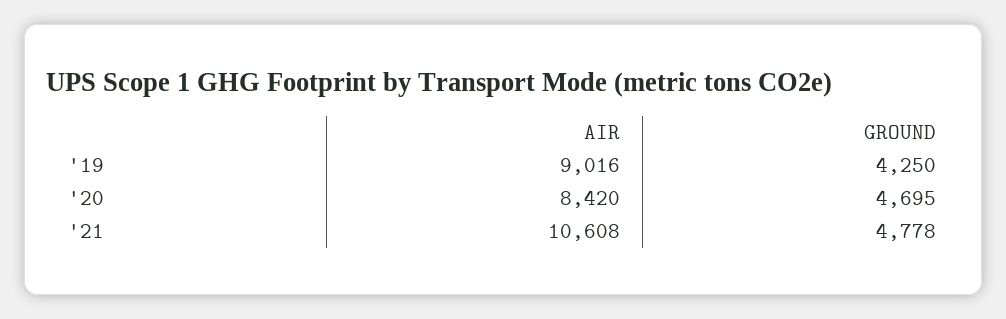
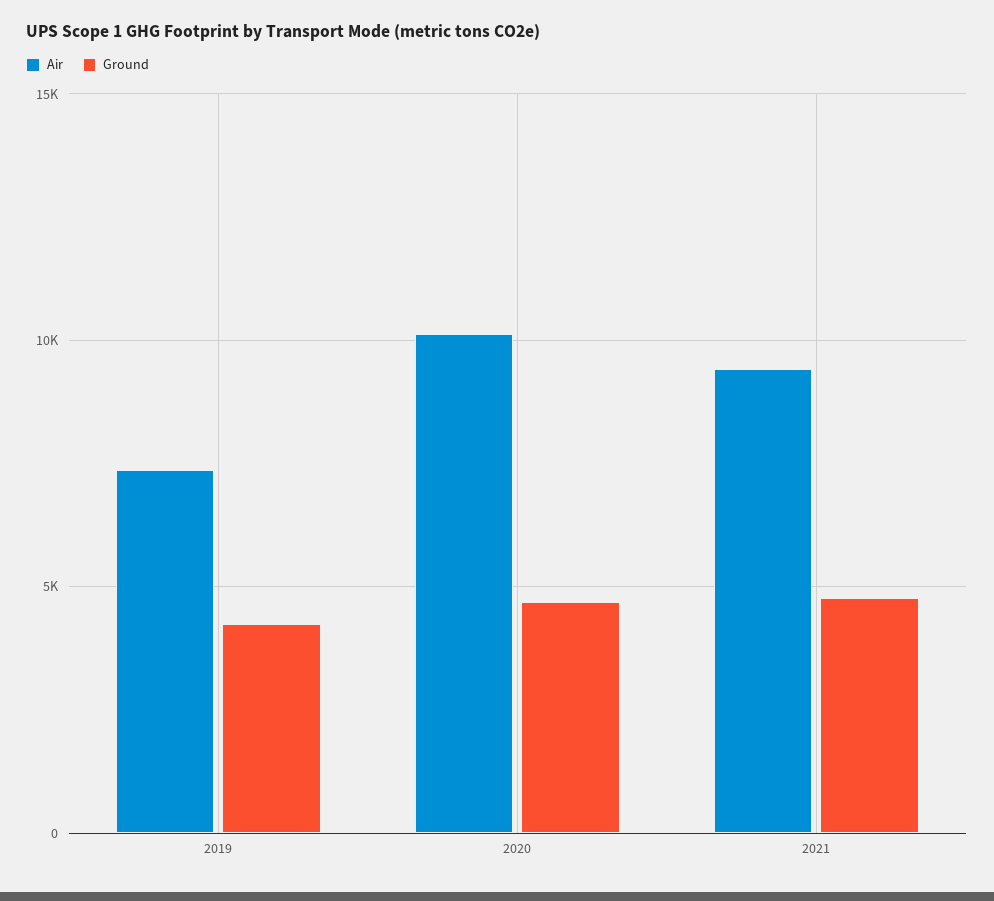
AIR, '19: 9016 -> 7500
AIR, '20: 8420 -> 10000
AIR, '21: 10608 -> 9500

